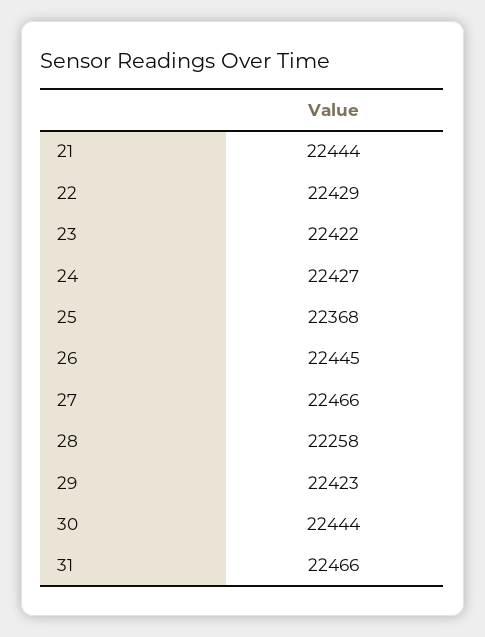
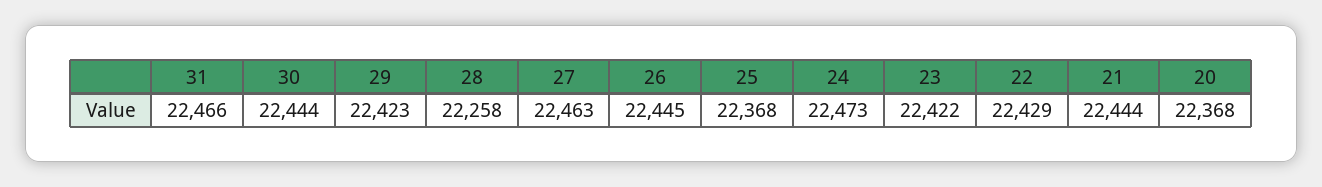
24: 22427 -> 22473
27: 22466 -> 22463
20: none -> 22368

